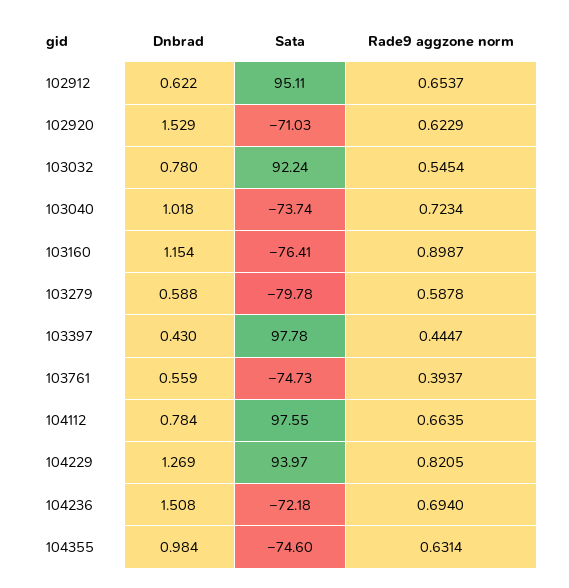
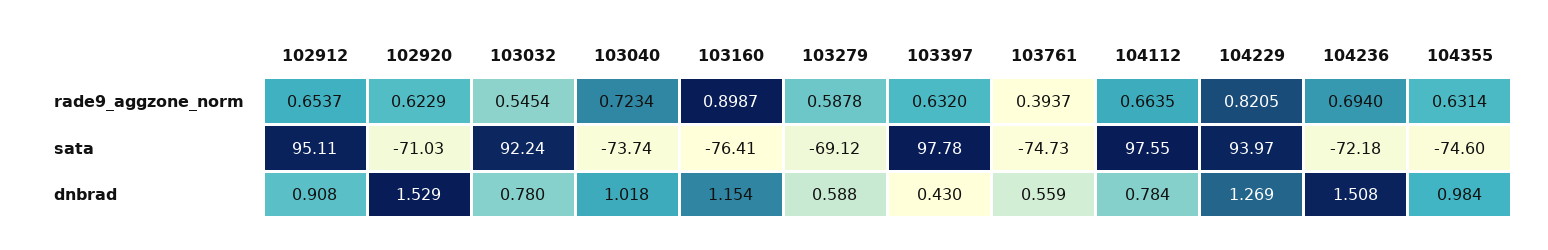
Dnbrad, 102912: 0.622 -> 0.908
Sata, 103279: -79.78 -> -69.12
Rade9 aggzone norm, 103397: 0.4447 -> 0.632

